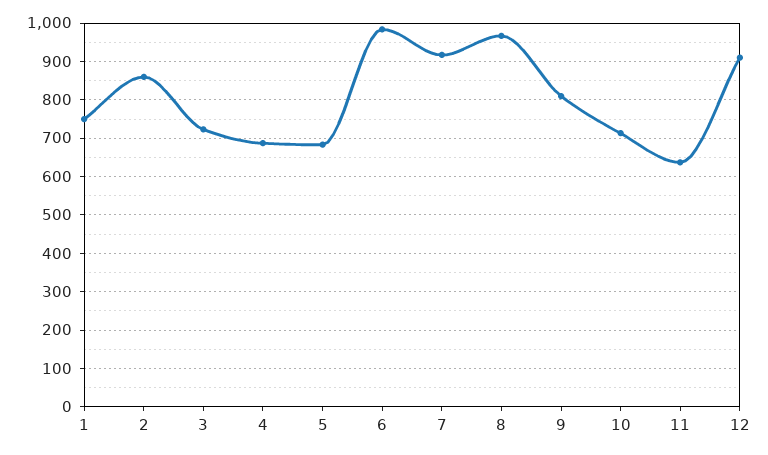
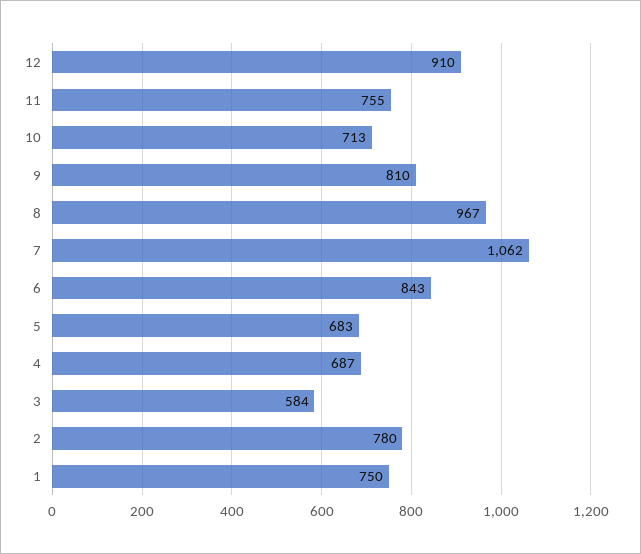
2: 860 -> 780
3: 720 -> 584
6: 980 -> 843
7: 920 -> 1062
11: 640 -> 755

